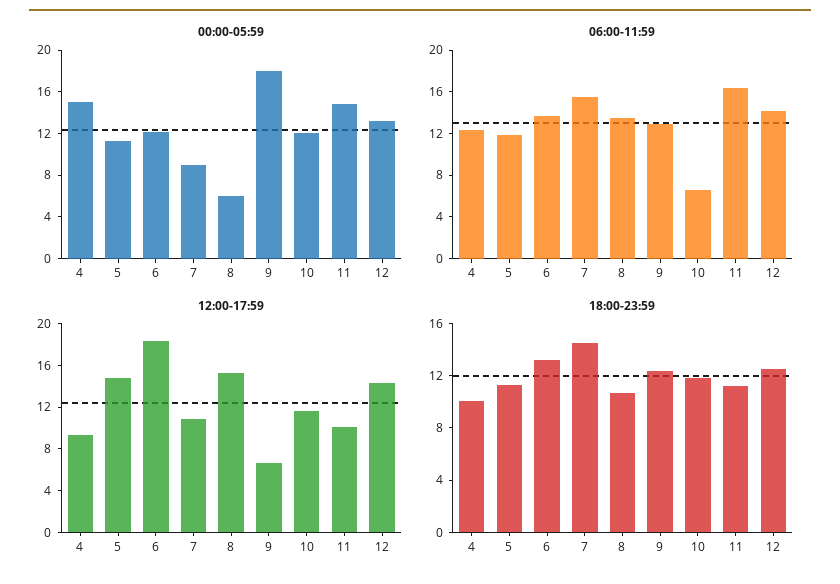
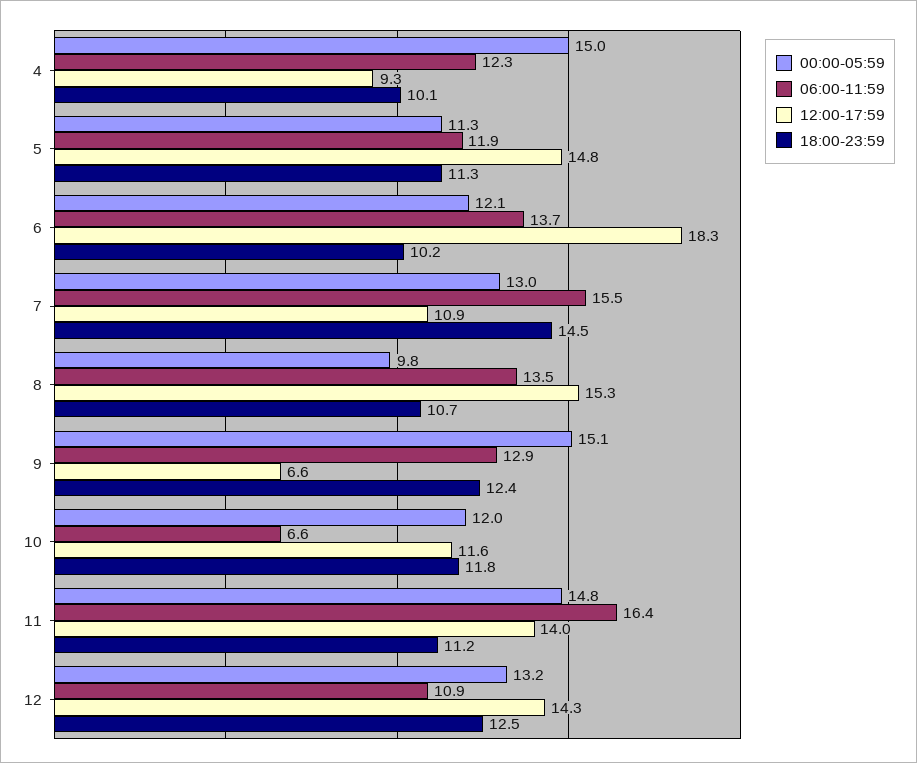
00:00-05:59, 7: 9 -> 13
00:00-05:59, 8: 6 -> 9.8
00:00-05:59, 9: 18 -> 15.1
06:00-11:59, 12: 14 -> 10.9
12:00-17:59, 11: 10 -> 14
18:00-23:59, 6: 13 -> 10.2

